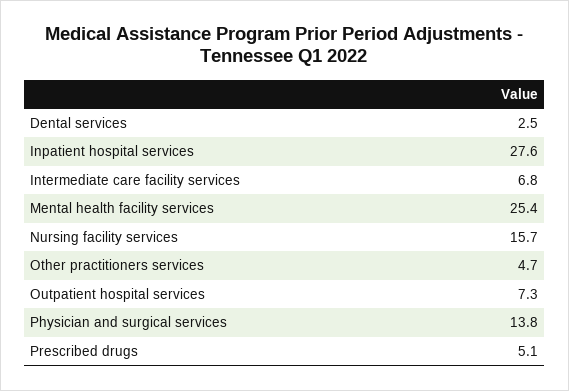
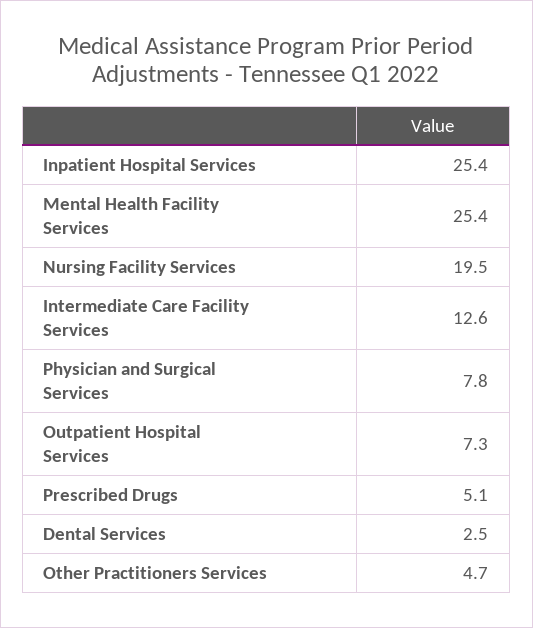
Inpatient hospital services: 27.6 -> 25.4
Intermediate care facility services: 6.8 -> 12.6
Nursing facility services: 15.7 -> 19.5
Physician and surgical services: 13.8 -> 7.8

